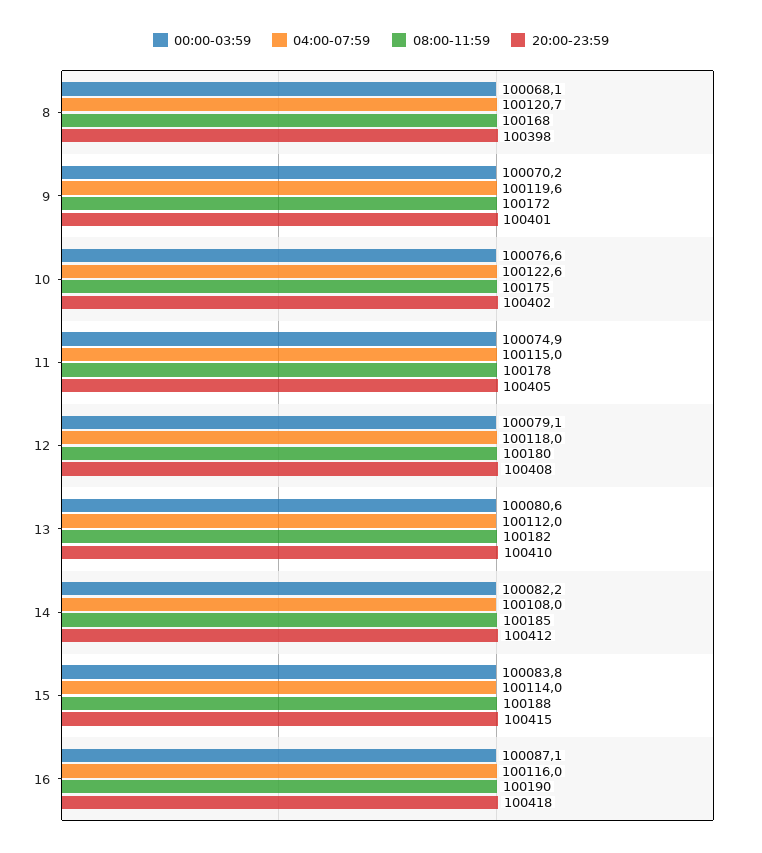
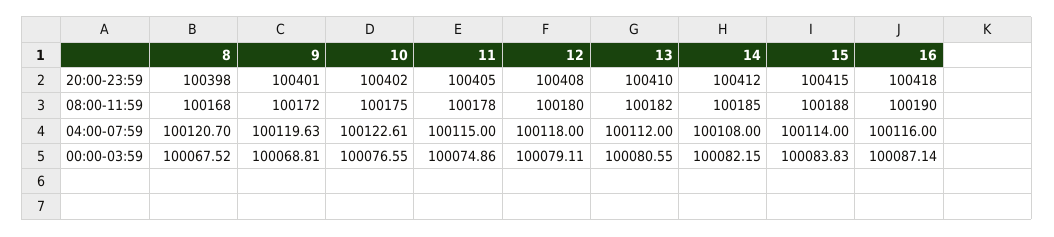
00:00-03:59, 8: 100068.1 -> 100067.52
00:00-03:59, 9: 100070.2 -> 100068.81

